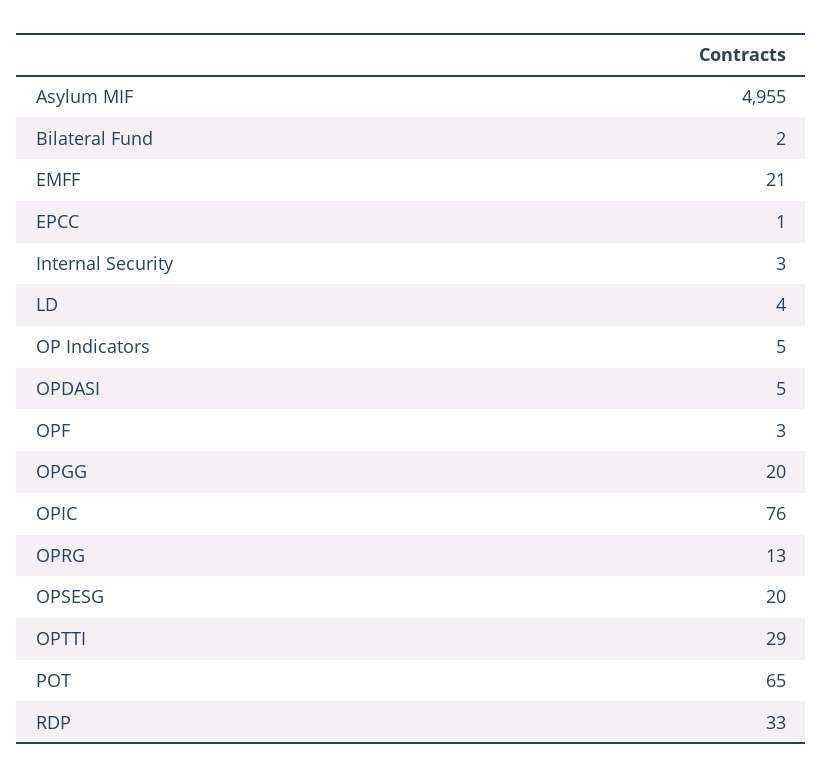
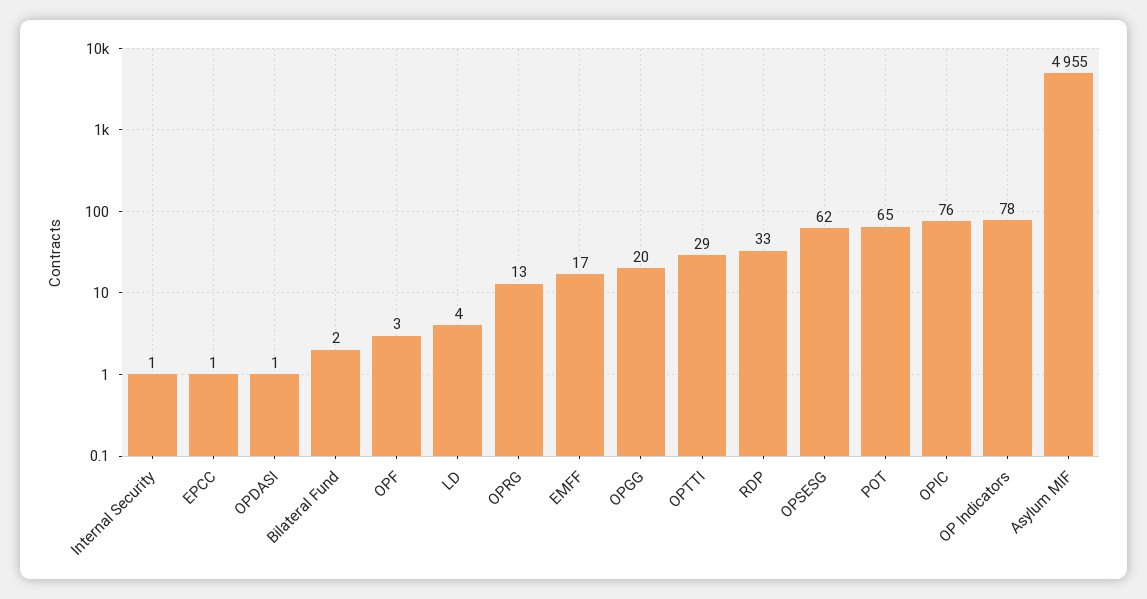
EMFF: 21 -> 17
Internal Security: 3 -> 1
OP Indicators: 5 -> 78
OPDASI: 5 -> 1
OPSESG: 20 -> 62

